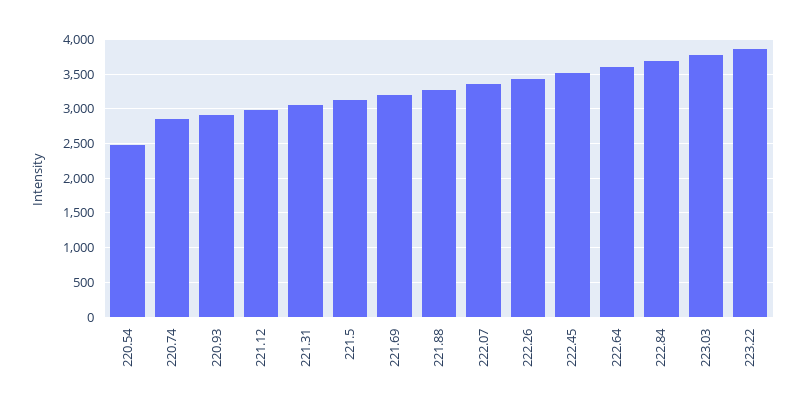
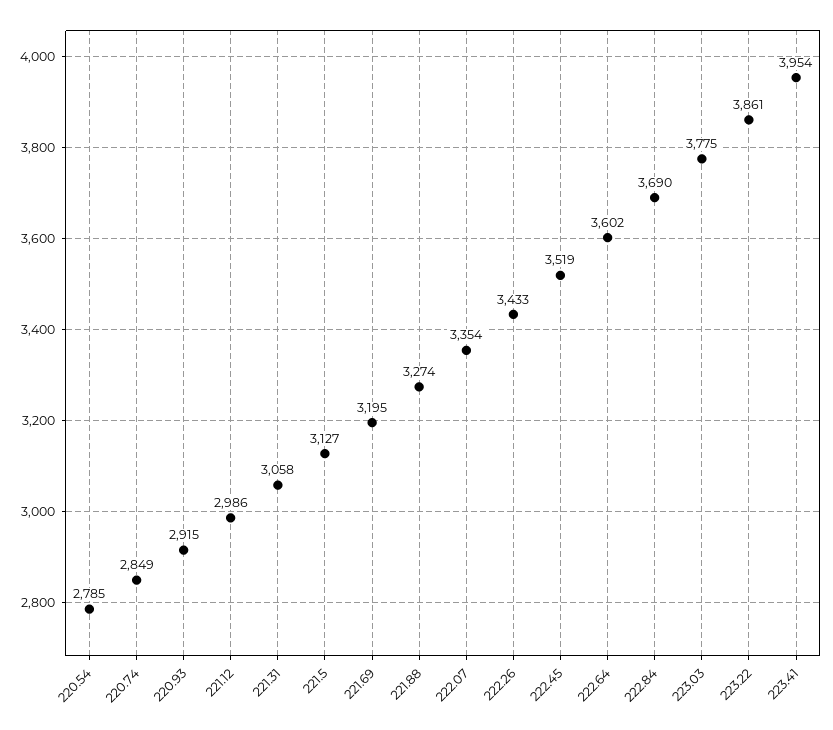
220.54: 2500 -> 2785
223.41: none -> 3954

